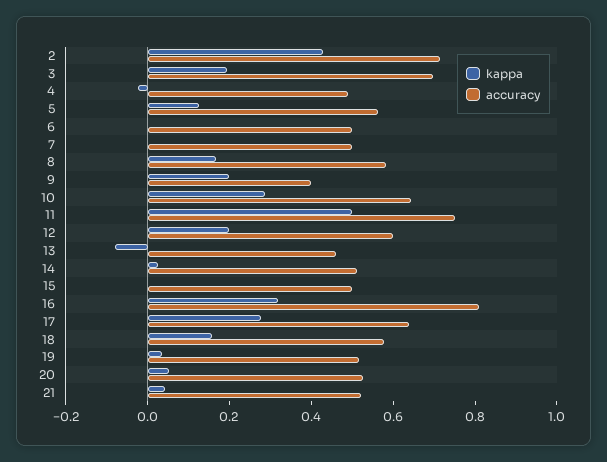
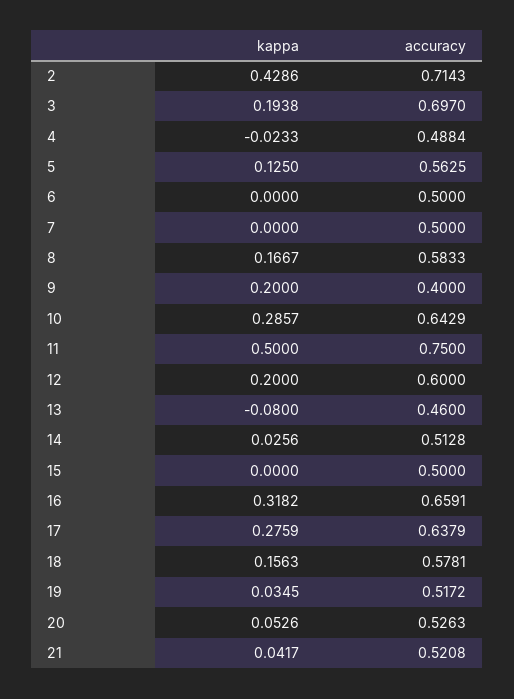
accuracy, 16: 0.8 -> 0.6591

